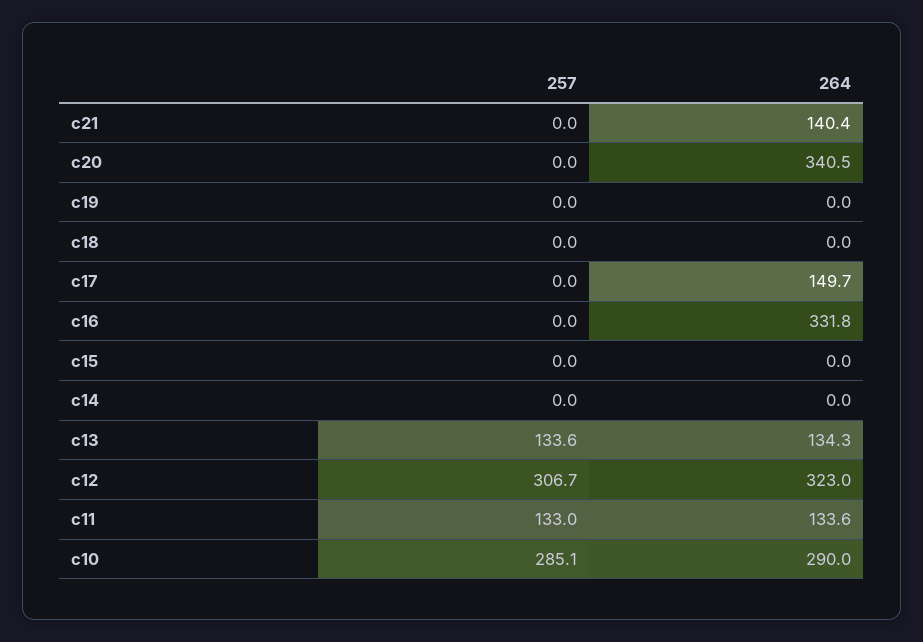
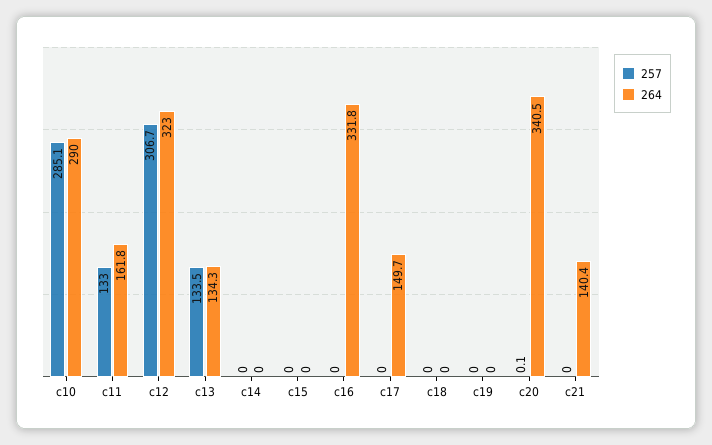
257, c20: 0 -> 0.1
257, c13: 133.6 -> 133.5
264, c11: 133.6 -> 161.8

